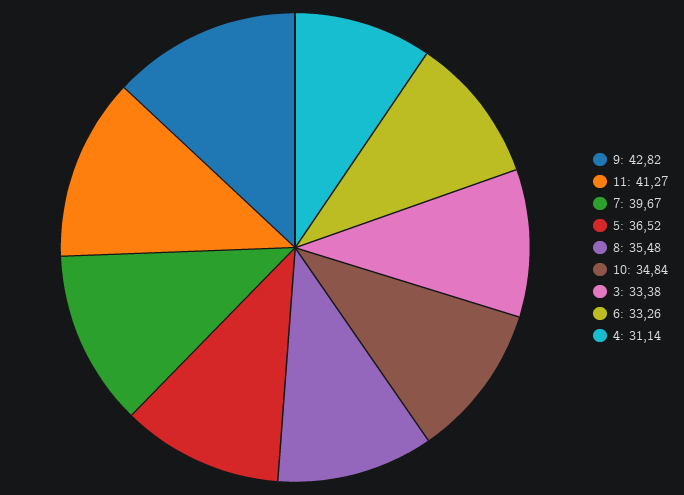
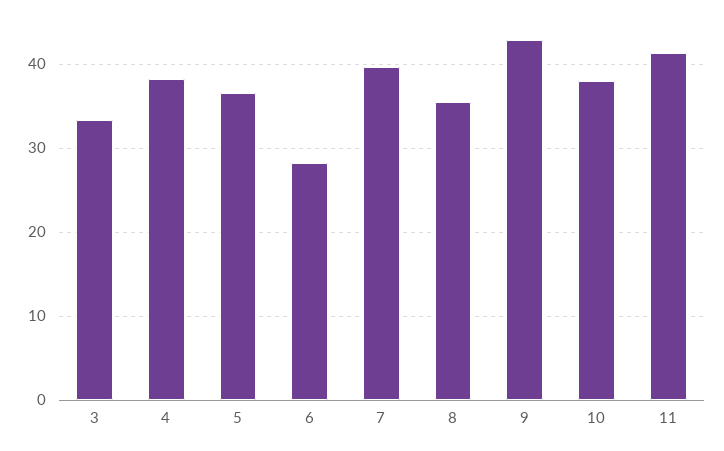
10: 34.84 -> 38
6: 33.26 -> 28
4: 31.14 -> 38

